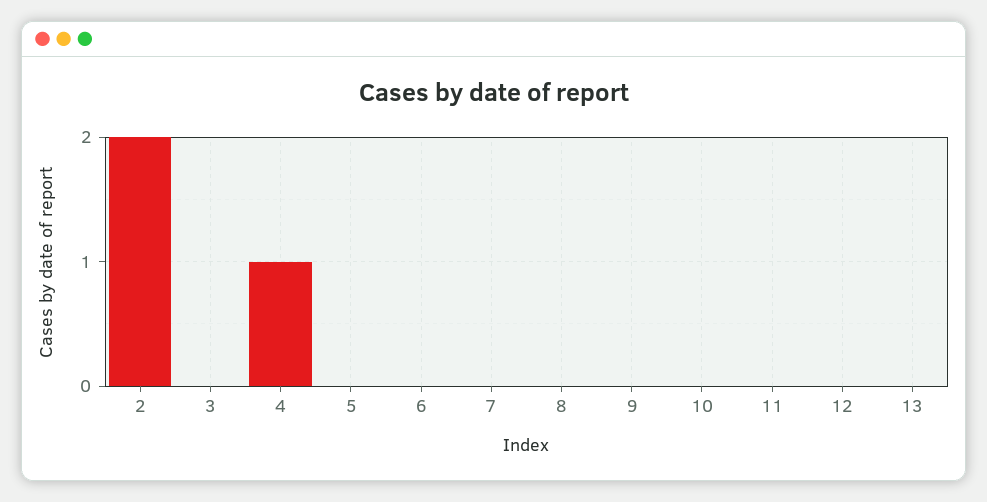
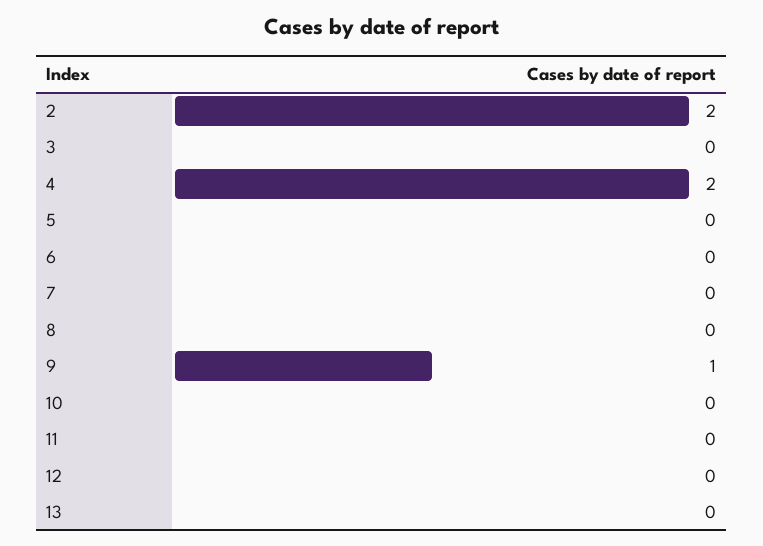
4: 1 -> 2
9: 0 -> 1

